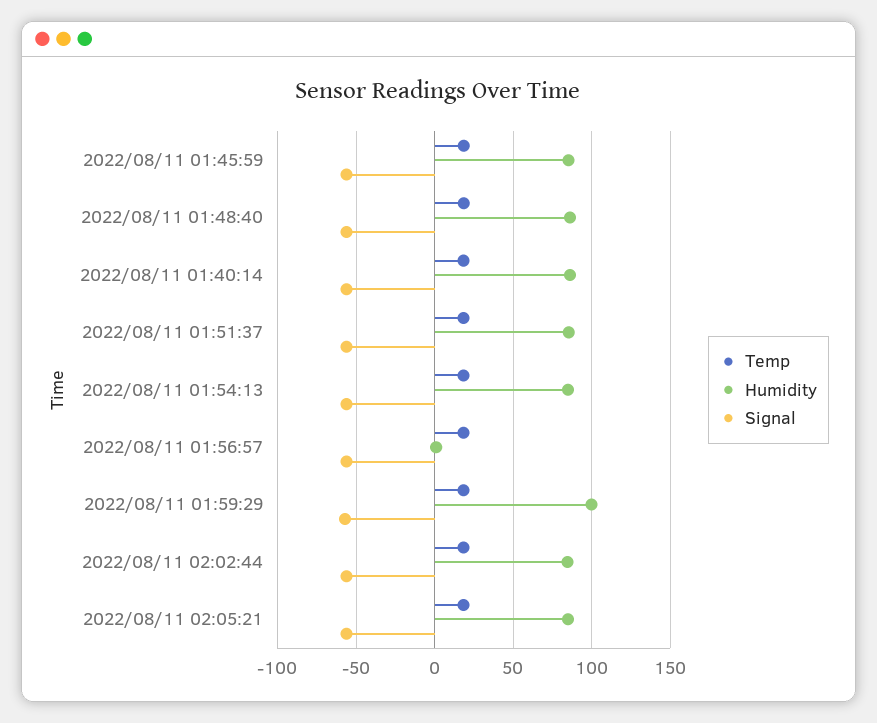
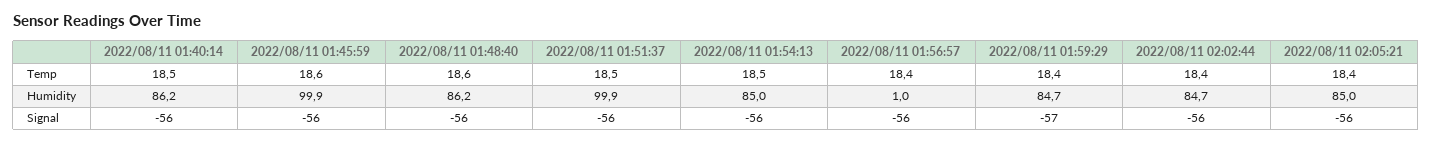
Humidity, 2022/08/11 01:45:59: 85 -> 99.9
Humidity, 2022/08/11 01:51:37: 85 -> 99.9
Humidity, 2022/08/11 01:59:29: 100 -> 84.7

